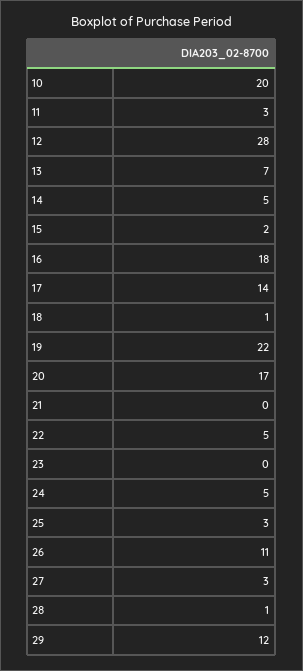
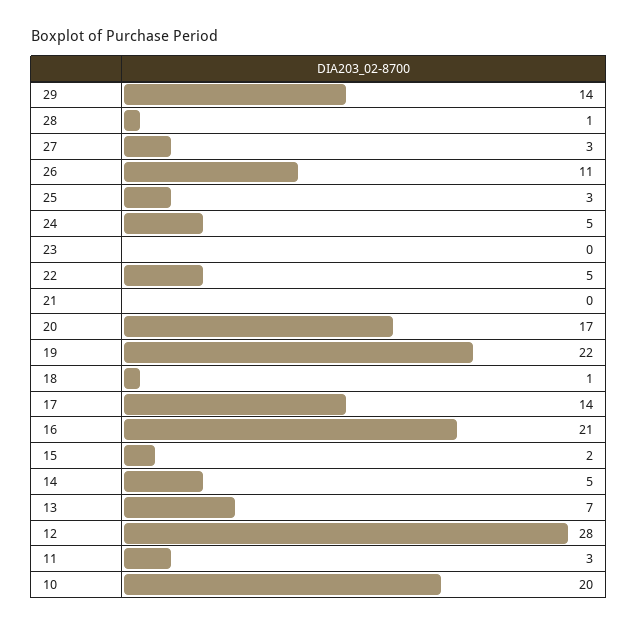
16: 18 -> 21
29: 12 -> 14

